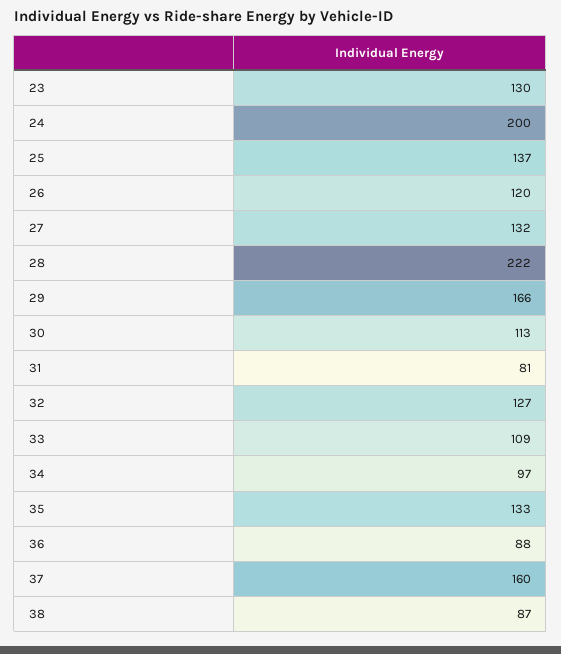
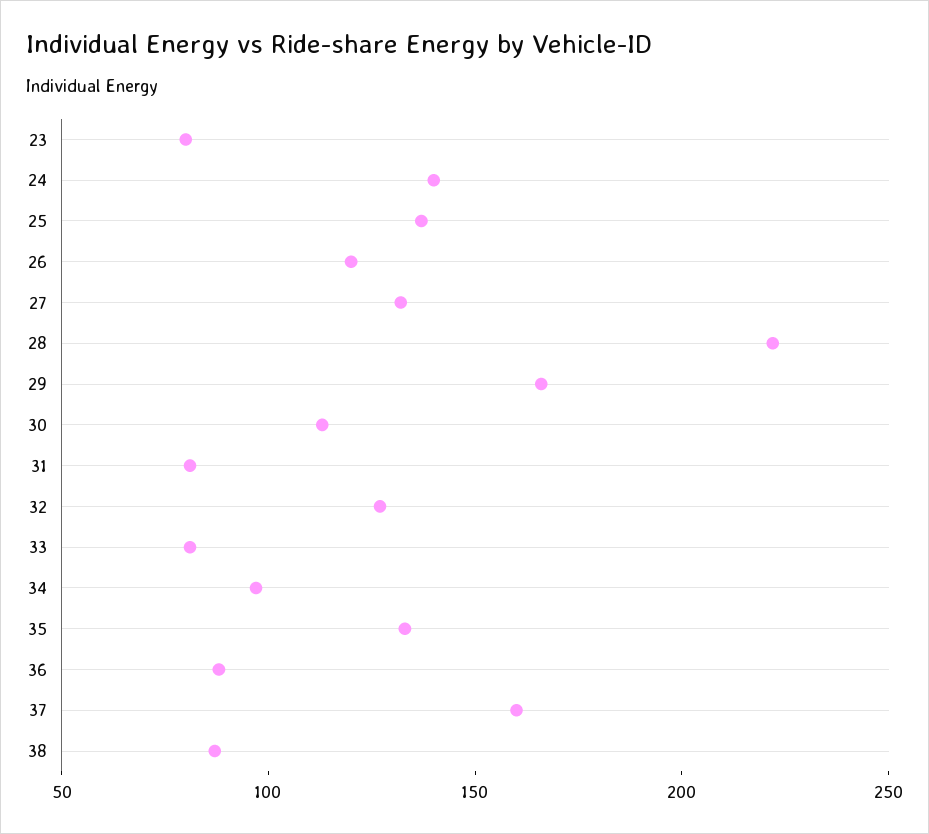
23: 130 -> 80
24: 200 -> 140
33: 109 -> 80

